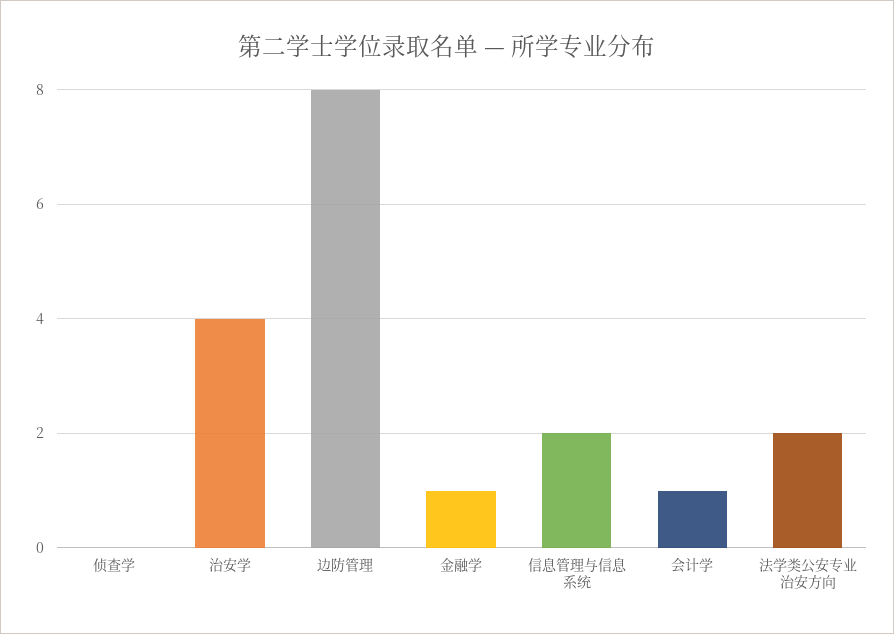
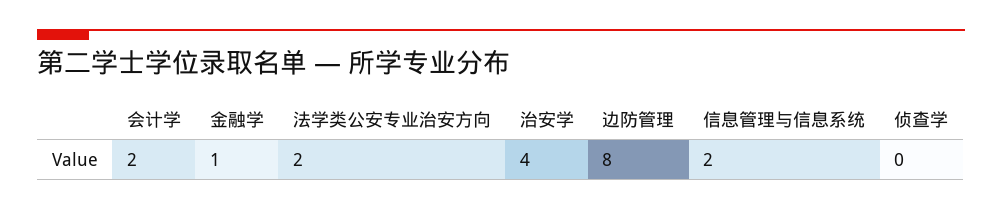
会计学: 1 -> 2

